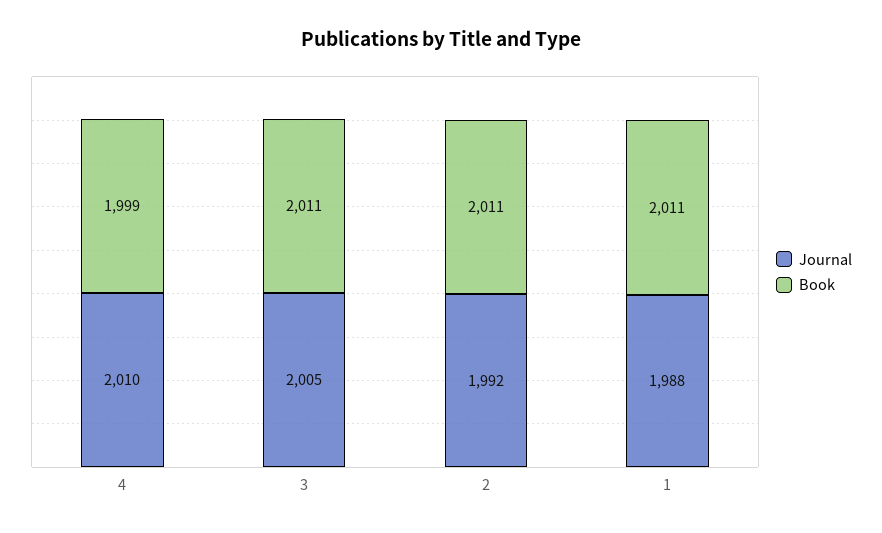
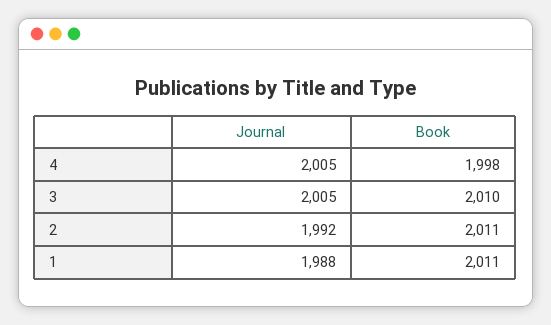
Journal, 4: 2010 -> 2005
Book, 4: 1999 -> 1998
Book, 3: 2011 -> 2010

